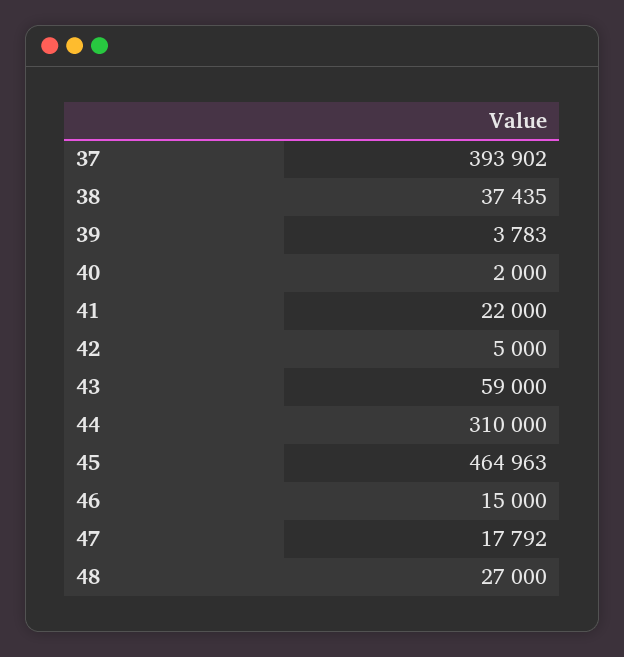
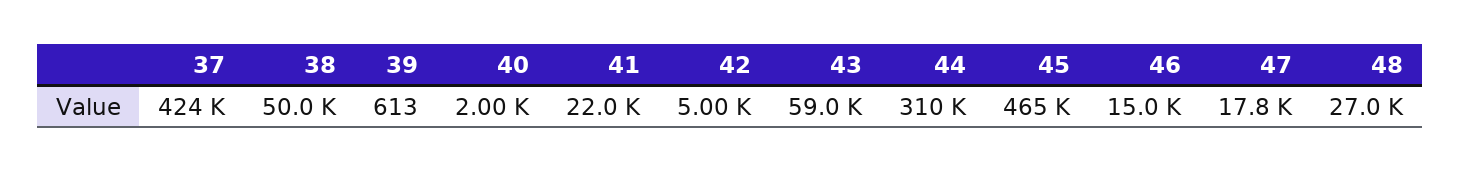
37: 393902 -> 424000
38: 37435 -> 50000
39: 3783 -> 613

